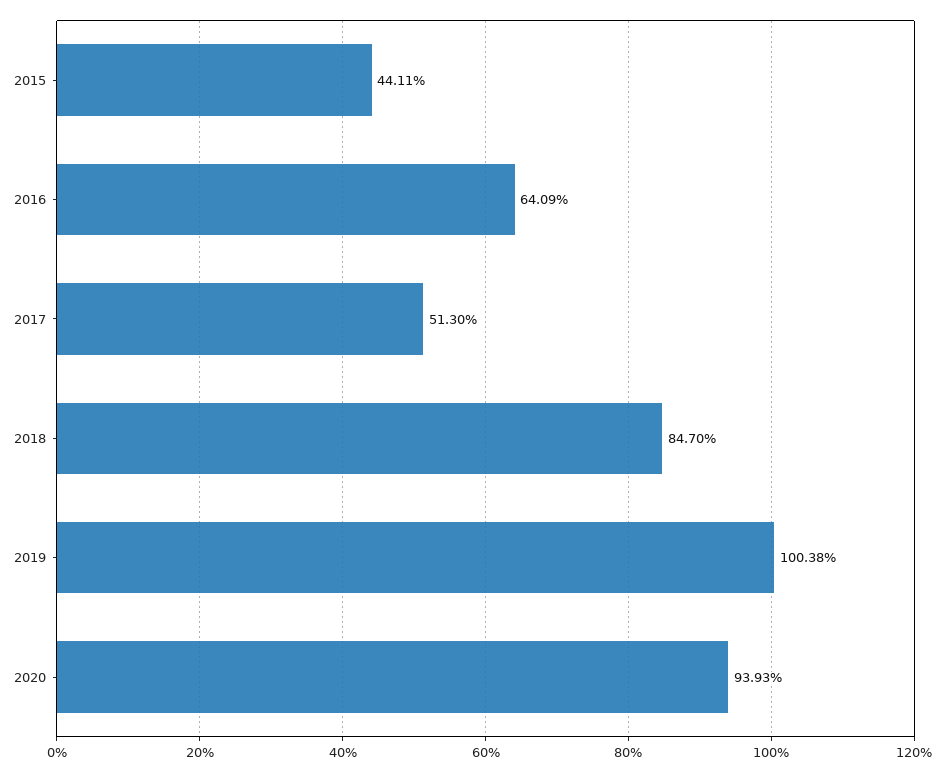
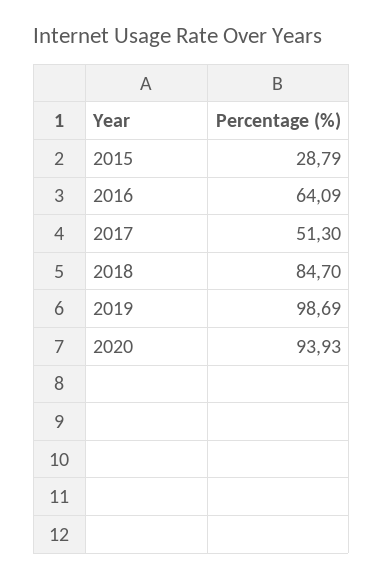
2015: 44.11 -> 28.79
2019: 100.38 -> 98.69

